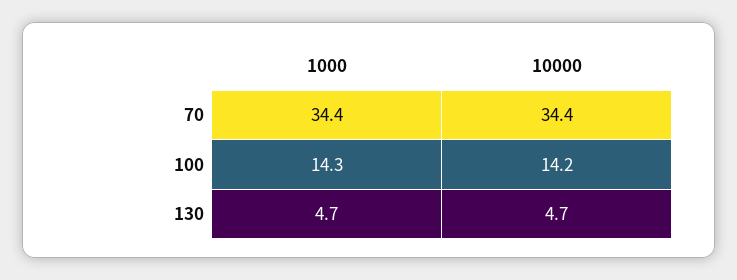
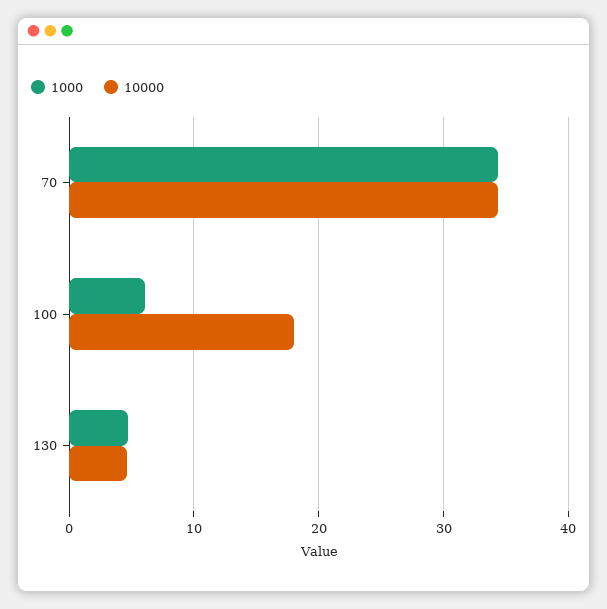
1000, 100: 14.3 -> 6
10000, 100: 14.2 -> 18

